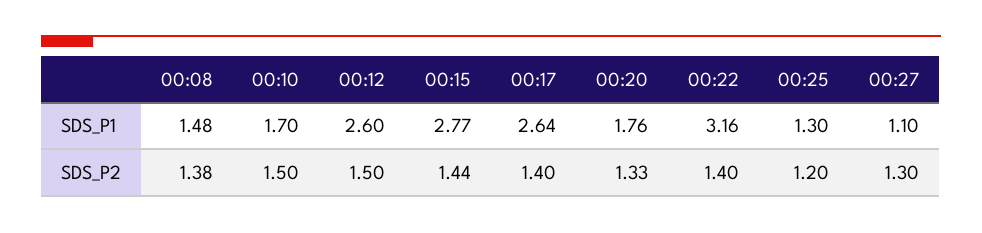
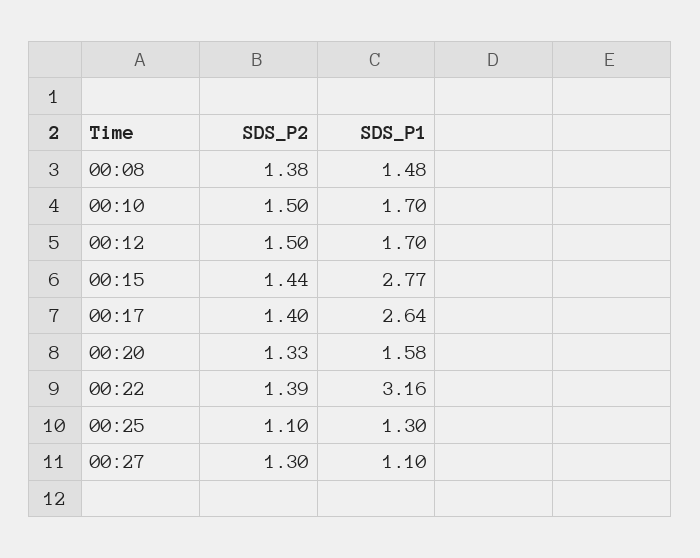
00:12, SDS_P1: 2.6 -> 1.7
00:20, SDS_P1: 1.76 -> 1.58
00:22, SDS_P2: 1.4 -> 1.39
00:25, SDS_P2: 1.2 -> 1.1

